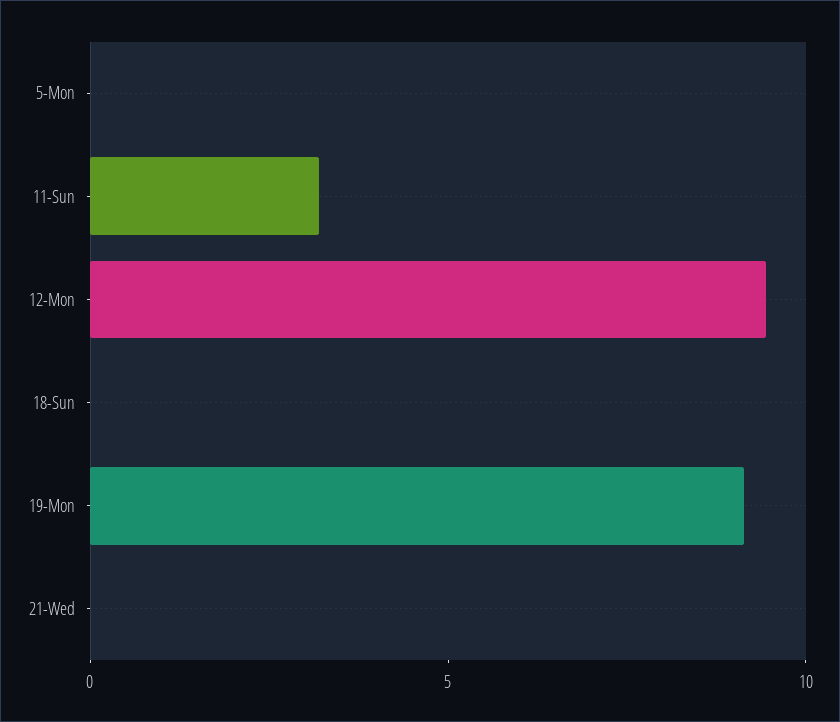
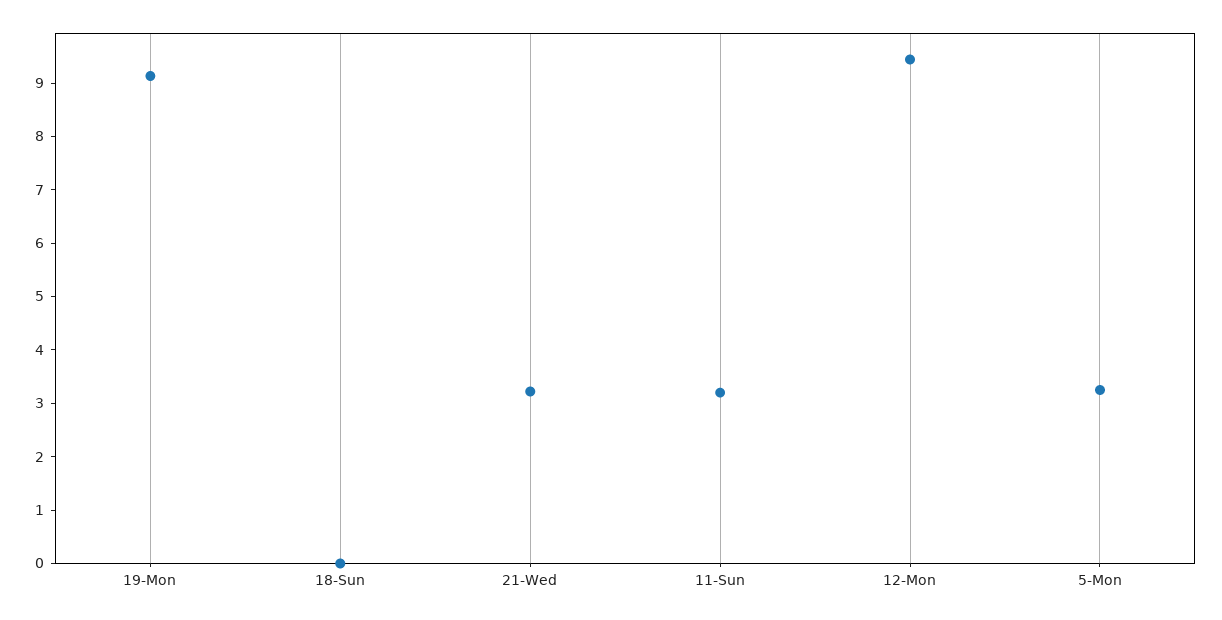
5-Mon: 0 -> 3.2
21-Wed: 0 -> 3.2

